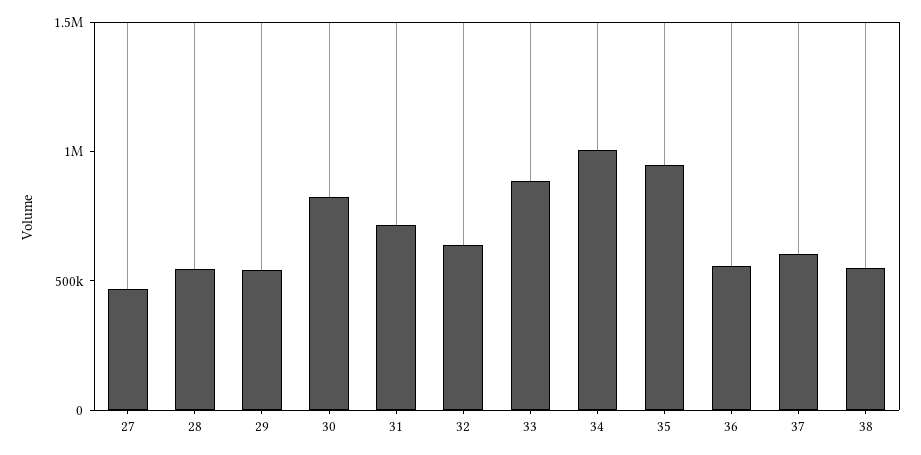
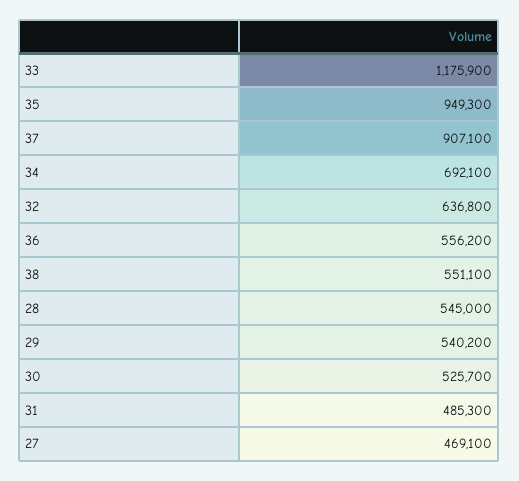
30: 800000 -> 525700
31: 700000 -> 485300
33: 900000 -> 1175900
34: 1000000 -> 692100
37: 600000 -> 907100

